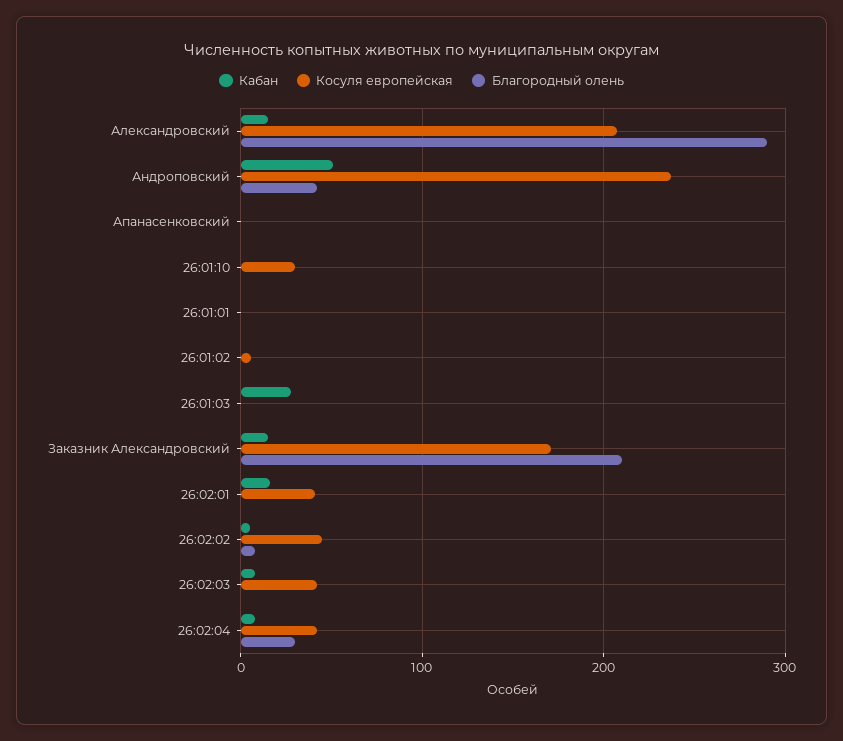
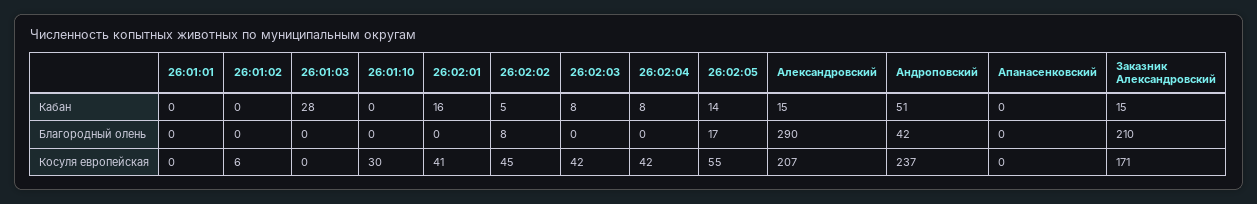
Благородный олень, 26:02:04: 30 -> 0
Кабан, 26:02:05: none -> 14
Благородный олень, 26:02:05: none -> 17
Косуля европейская, 26:02:05: none -> 55

